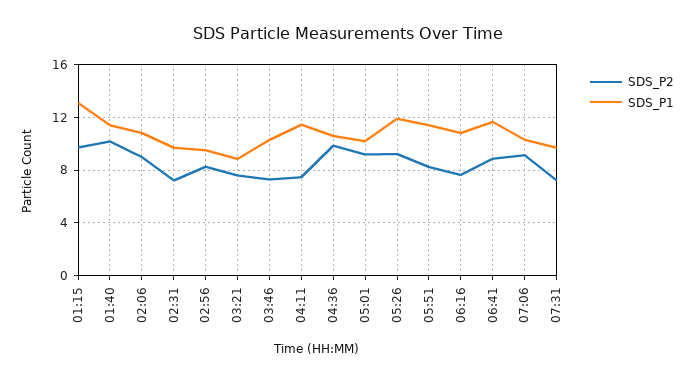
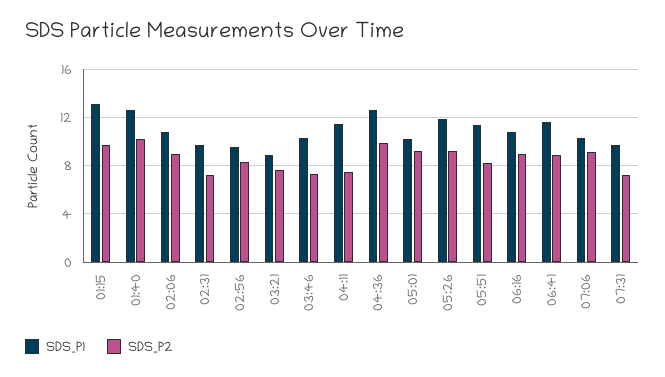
SDS_P1, 01:40: 11.5 -> 12.5
SDS_P1, 04:36: 10.5 -> 12.5
SDS_P2, 06:16: 7.5 -> 9

